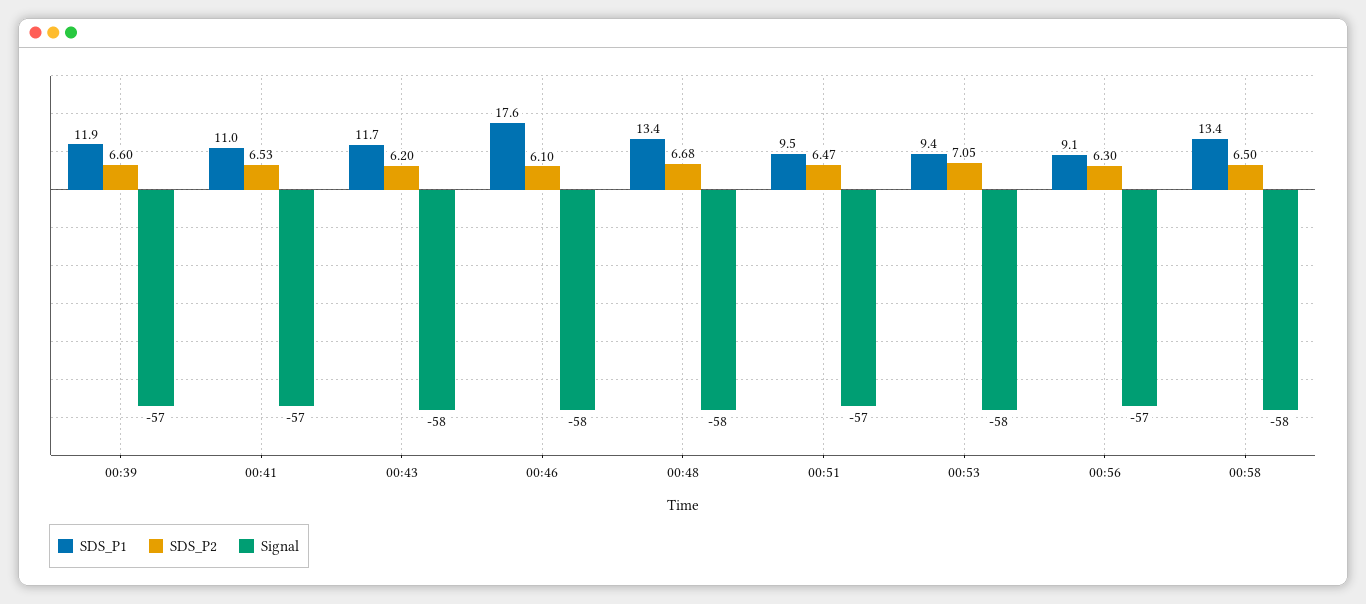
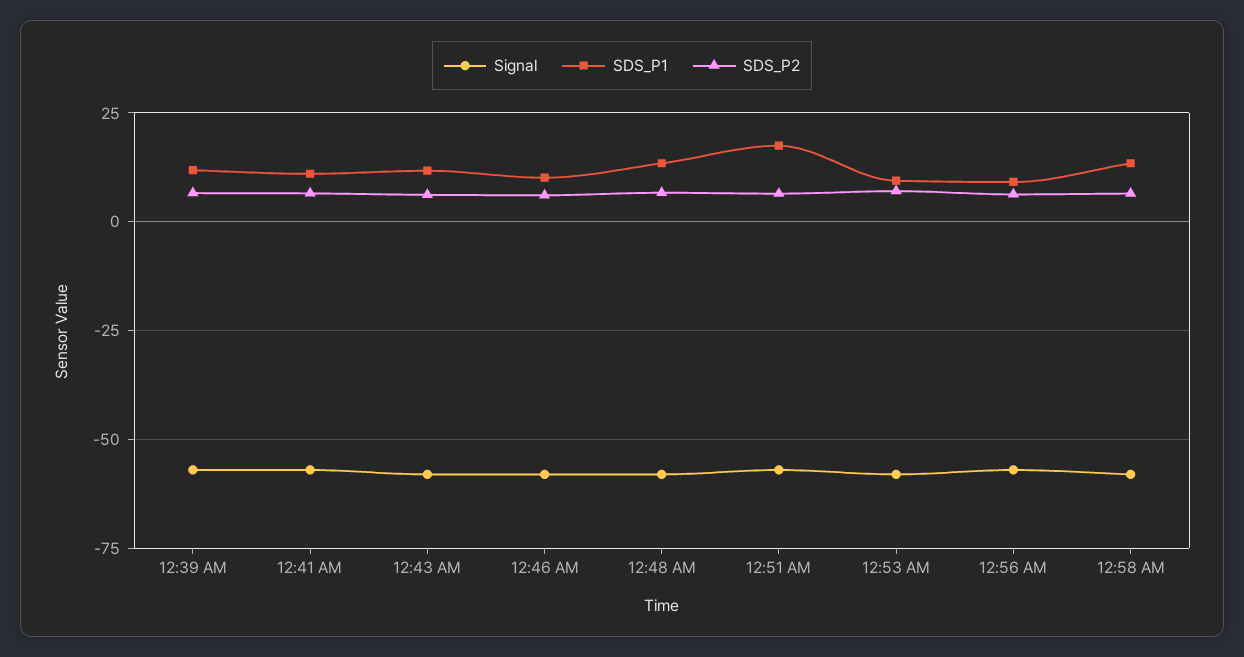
SDS_P1, 00:46: 17.6 -> 10
SDS_P1, 00:51: 9.5 -> 17.5

